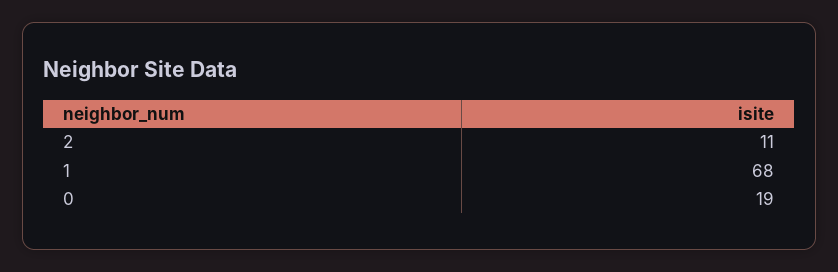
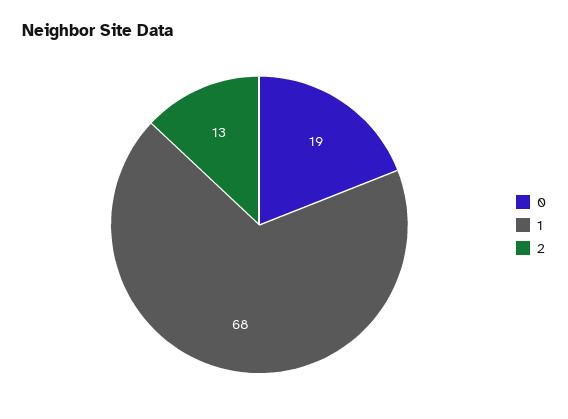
2: 11 -> 13

